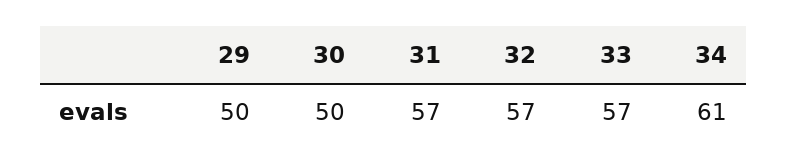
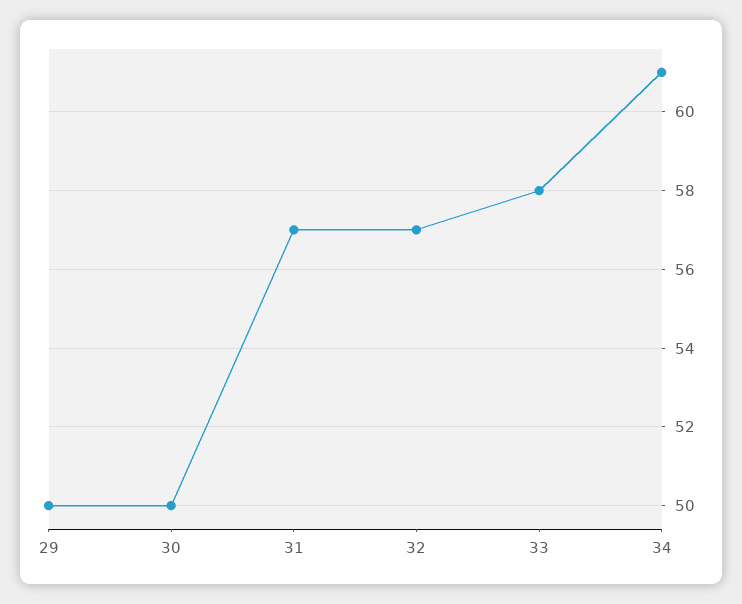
33: 57 -> 58

